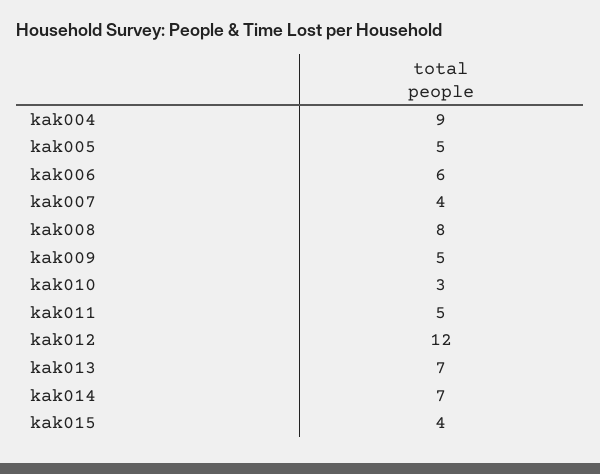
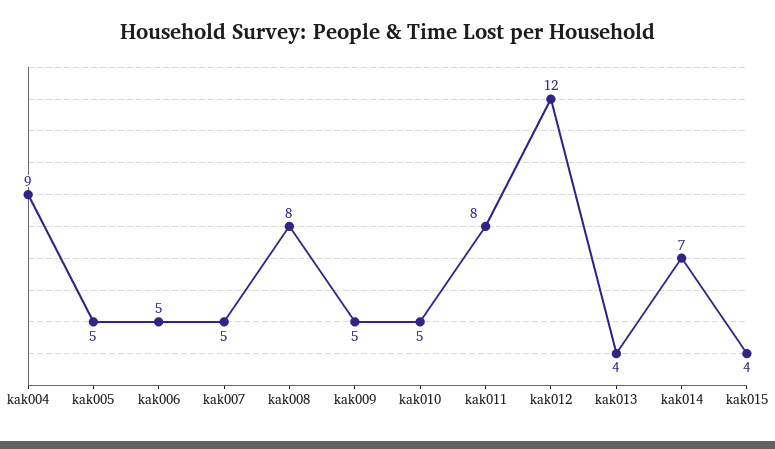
kak006: 6 -> 5
kak007: 4 -> 5
kak010: 3 -> 5
kak011: 5 -> 8
kak013: 7 -> 4

